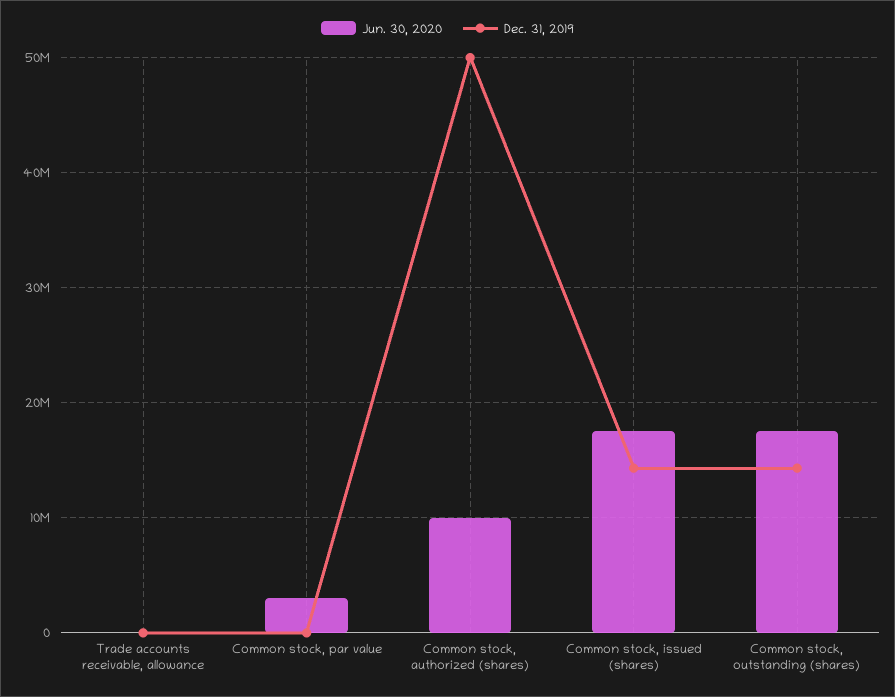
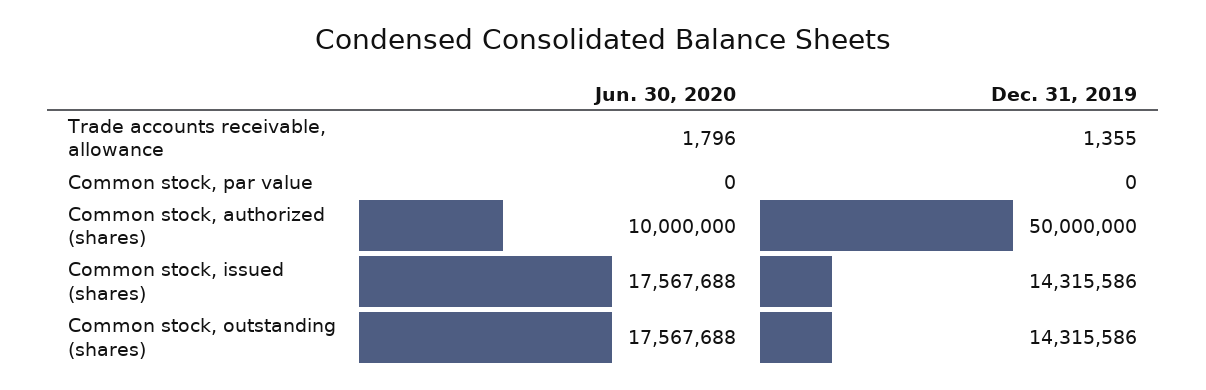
Jun. 30, 2020, Common stock, par value: 3000000 -> 0

